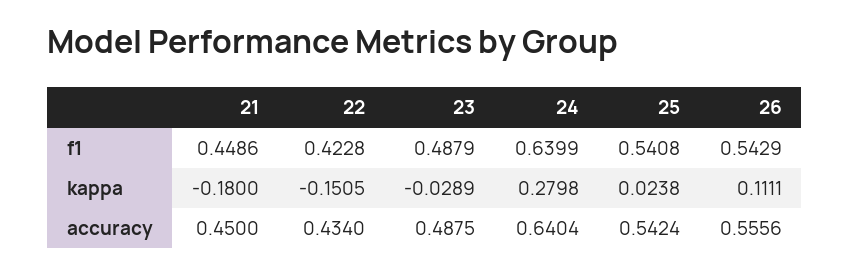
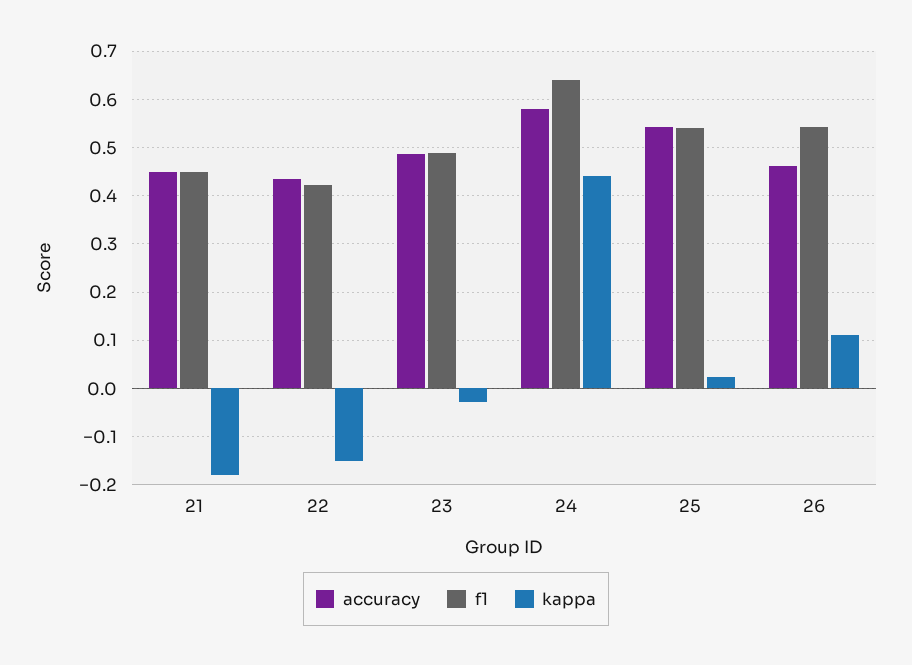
kappa, 24: 0.2798 -> 0.44
accuracy, 24: 0.6404 -> 0.58
accuracy, 26: 0.5556 -> 0.46

